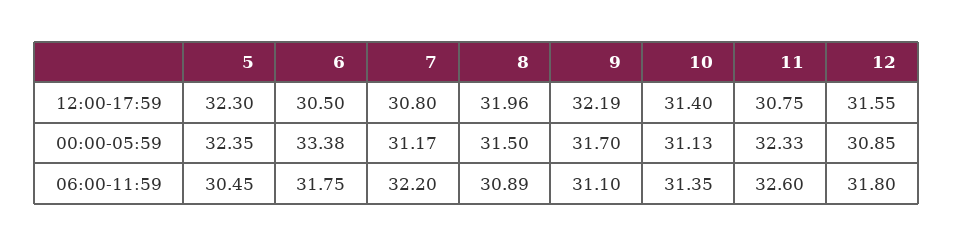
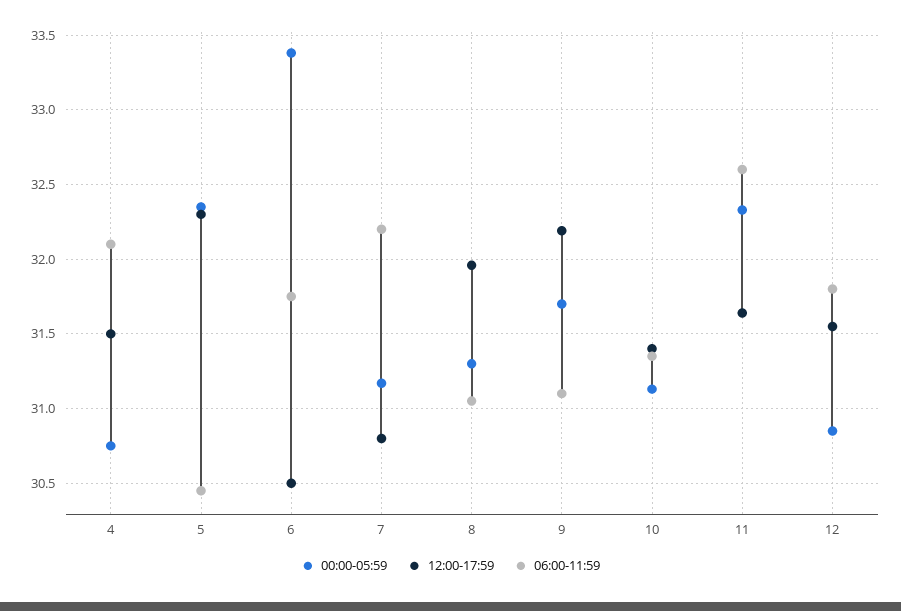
12:00-17:59, 11: 30.75 -> 31.65
00:00-05:59, 8: 31.5 -> 31.3
06:00-11:59, 8: 30.89 -> 31.05
00:00-05:59, 4: none -> 30.75
12:00-17:59, 4: none -> 31.5
06:00-11:59, 4: none -> 32.1

